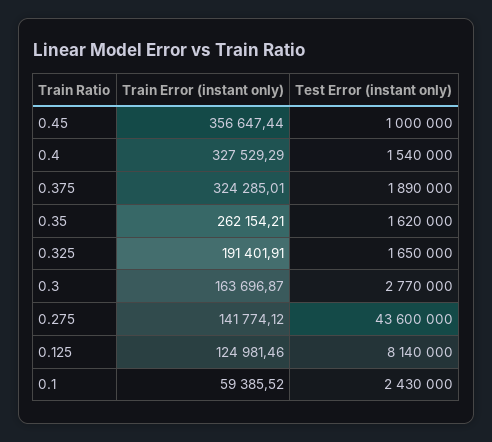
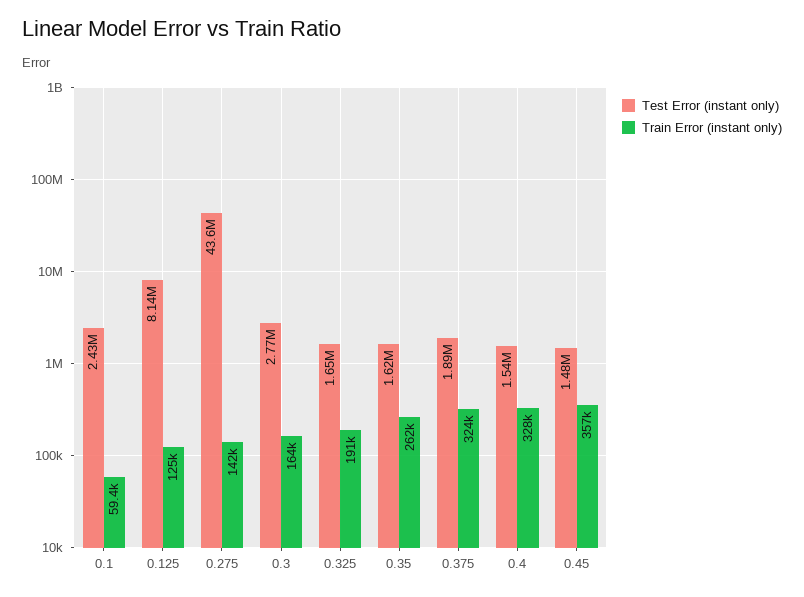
Test Error (instant only), 0.45: 1000000 -> 1480000

